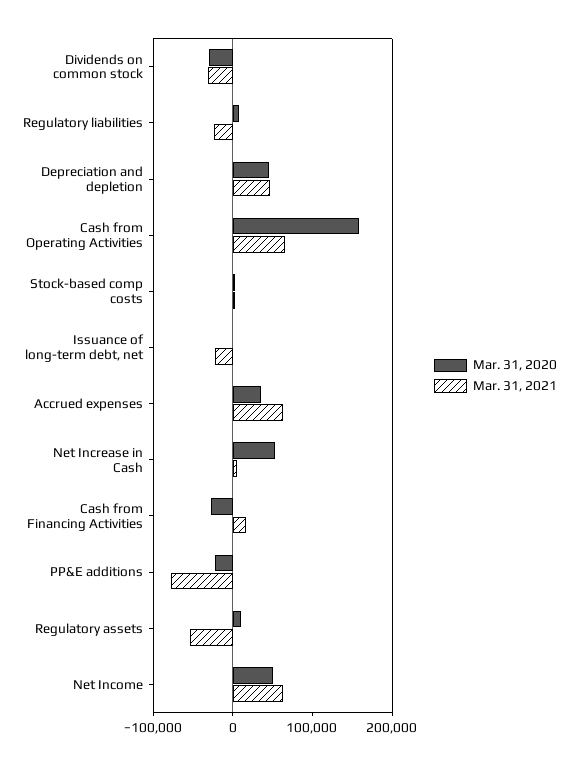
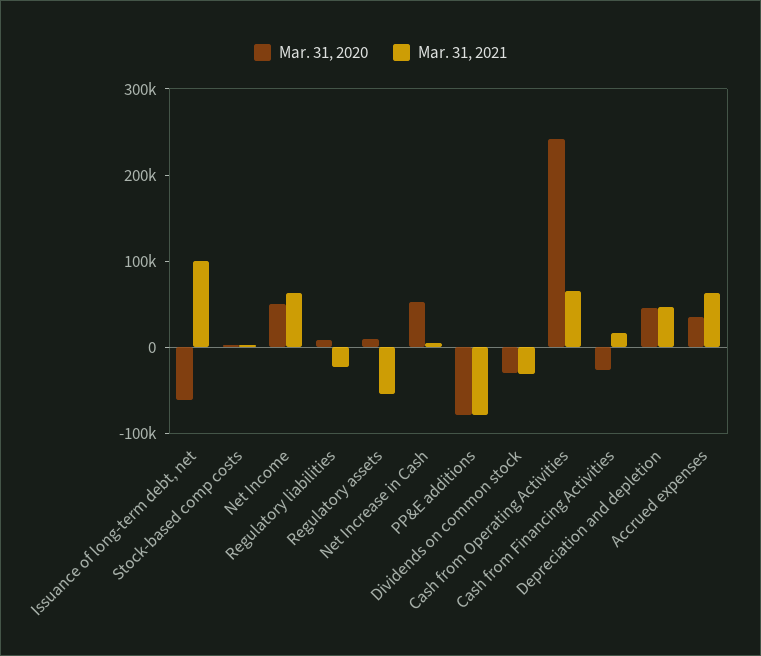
Mar. 31, 2020, Cash from Operating Activities: 160000 -> 240000
Mar. 31, 2020, Issuance of long-term debt, net: 0 -> -60000
Mar. 31, 2021, Issuance of long-term debt, net: -20000 -> 100000
Mar. 31, 2020, PP&E additions: -20000 -> -80000

